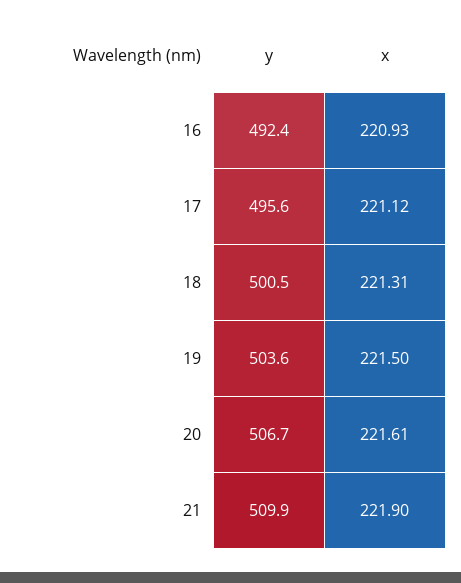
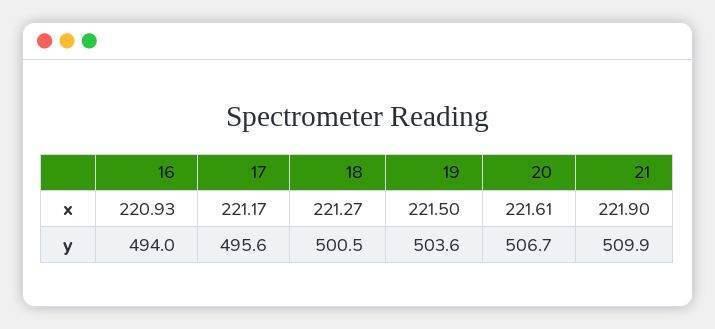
y, 16: 492.4 -> 494
x, 17: 221.12 -> 221.17
x, 18: 221.31 -> 221.27

